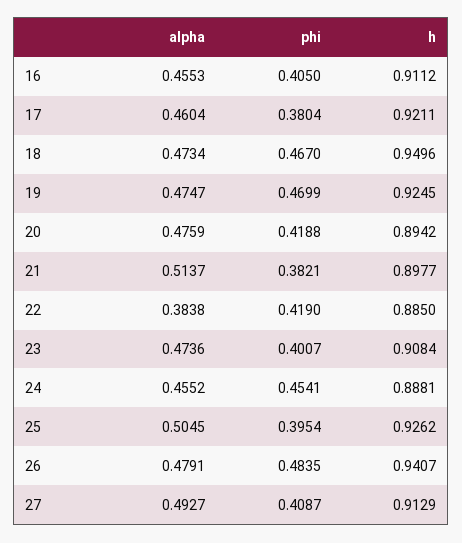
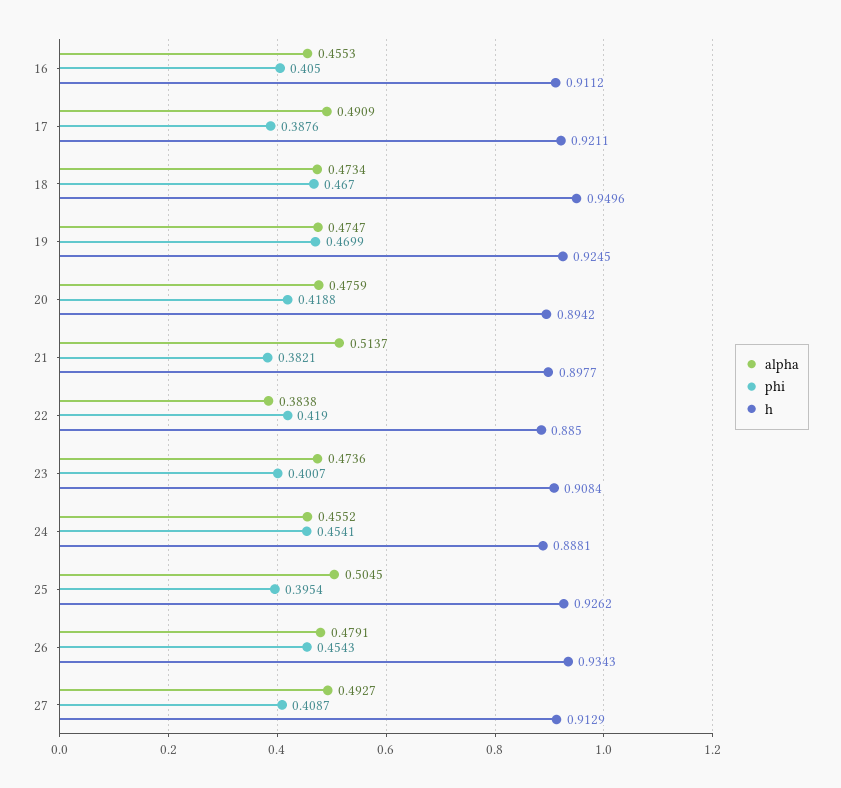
alpha, 17: 0.4604 -> 0.4909
phi, 17: 0.3804 -> 0.3876
phi, 26: 0.4835 -> 0.4543
h, 26: 0.9407 -> 0.9343

